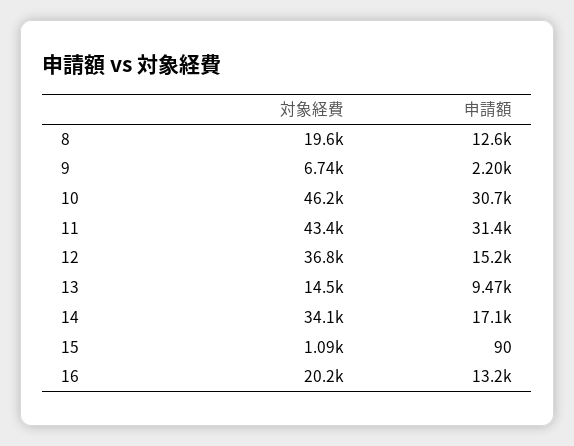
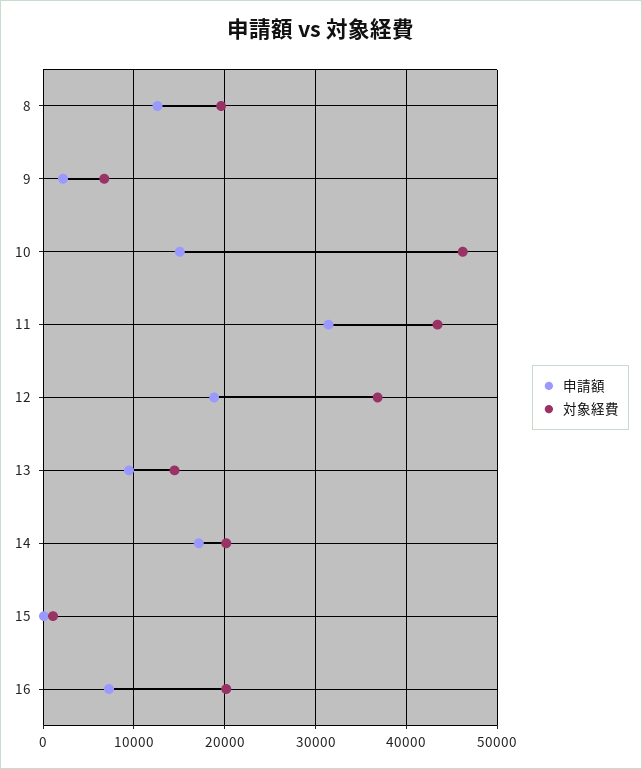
申請額, 10: 30700 -> 15000
申請額, 12: 15200 -> 19000
対象経費, 14: 34100 -> 20000
申請額, 16: 13200 -> 7000

